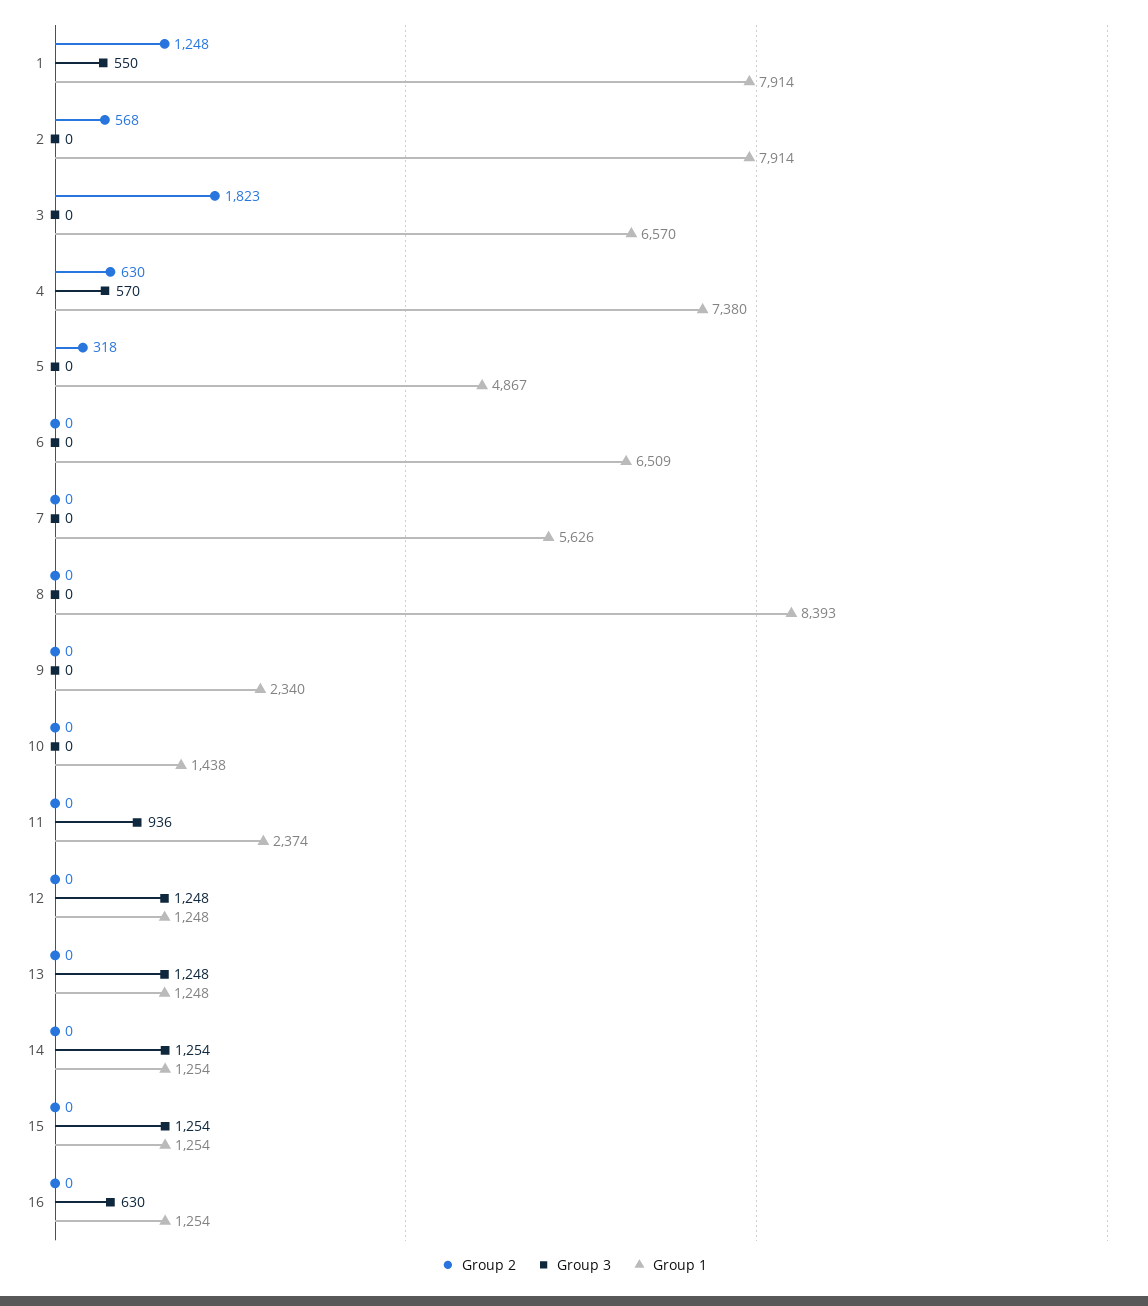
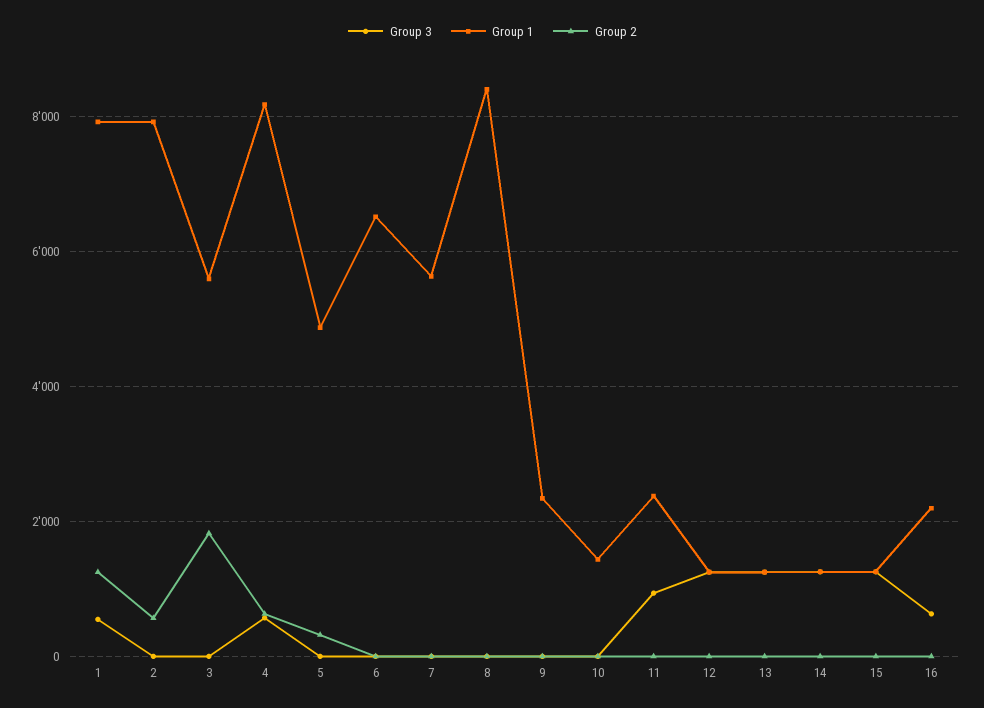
Group 1, 3: 6570 -> 5600
Group 1, 4: 7380 -> 8200
Group 1, 16: 1254 -> 2200

